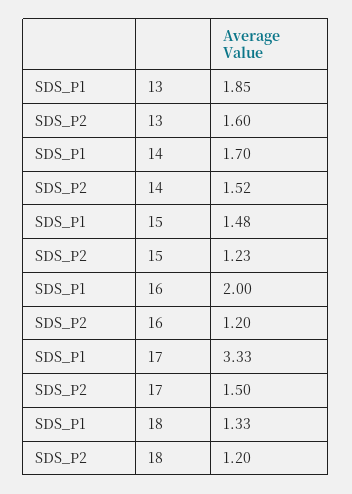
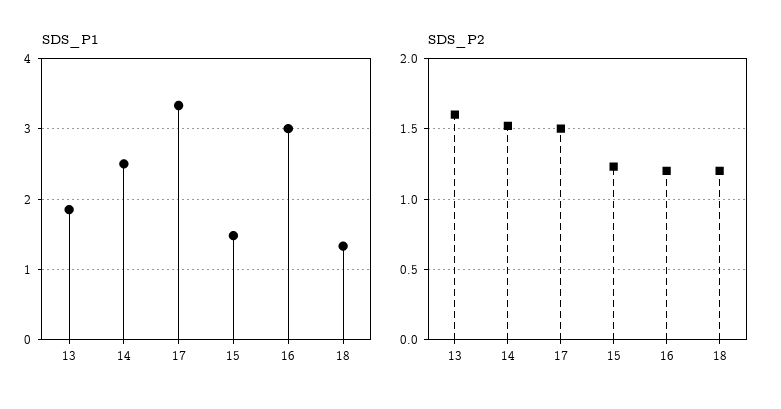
SDS_P1, 14: 1.7 -> 2.5
SDS_P1, 16: 2 -> 3

